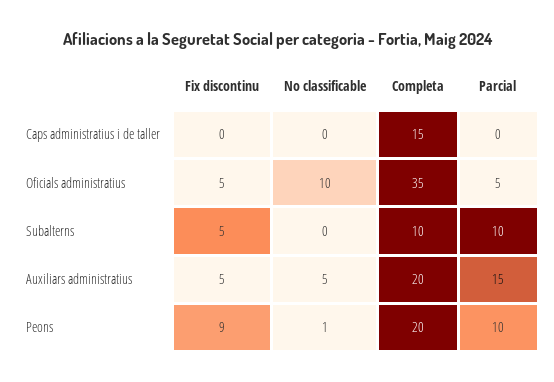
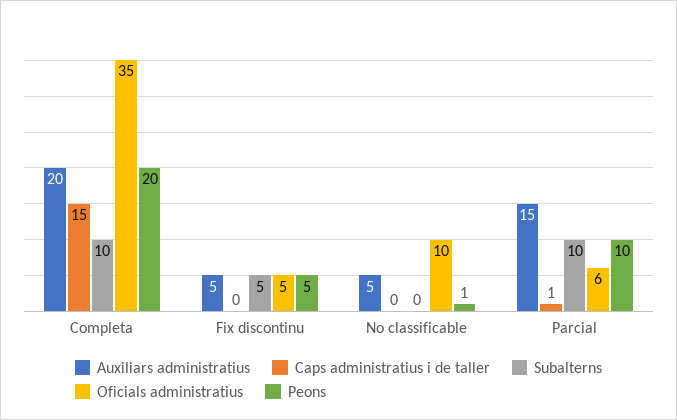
Caps administratius i de taller, Parcial: 0 -> 1
Oficials administratius, Parcial: 5 -> 6
Peons, Fix discontinu: 9 -> 5

